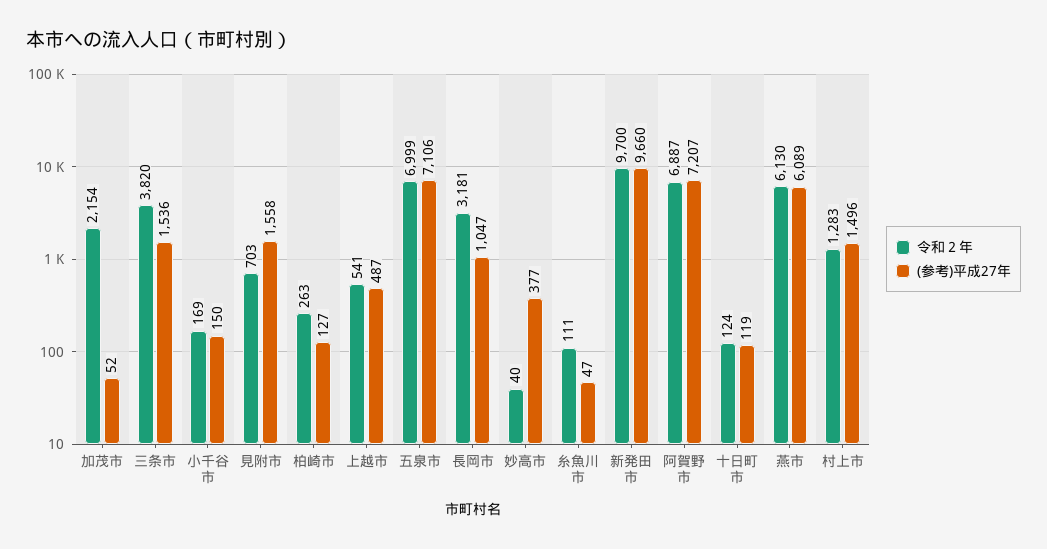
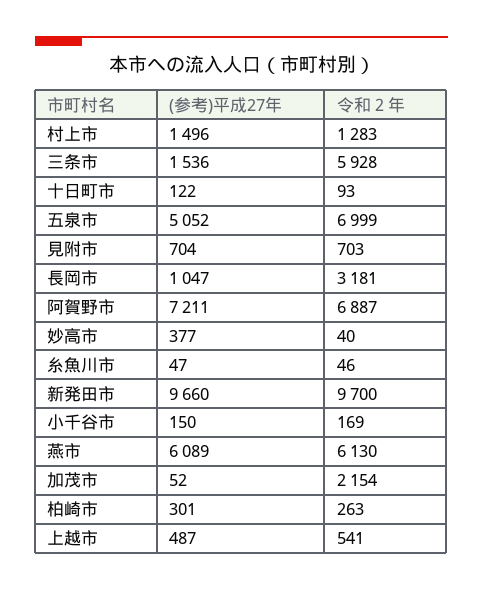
令和２年, 三条市: 3820 -> 5928
(参考)平成27年, 見附市: 1558 -> 704
(参考)平成27年, 柏崎市: 127 -> 301
(参考)平成27年, 五泉市: 7106 -> 5052
令和２年, 糸魚川市: 111 -> 46
(参考)平成27年, 阿賀野市: 7207 -> 7211
令和２年, 十日町市: 124 -> 93
(参考)平成27年, 十日町市: 119 -> 122

